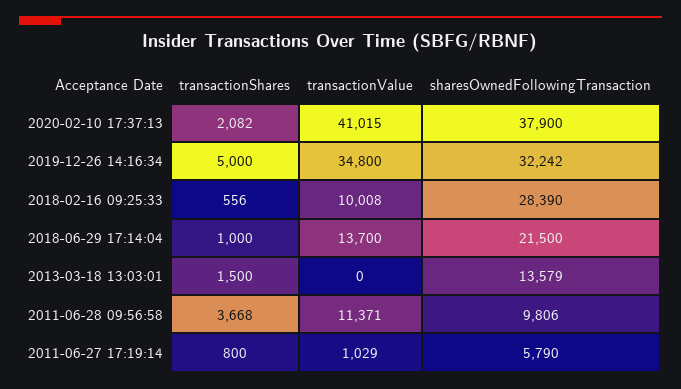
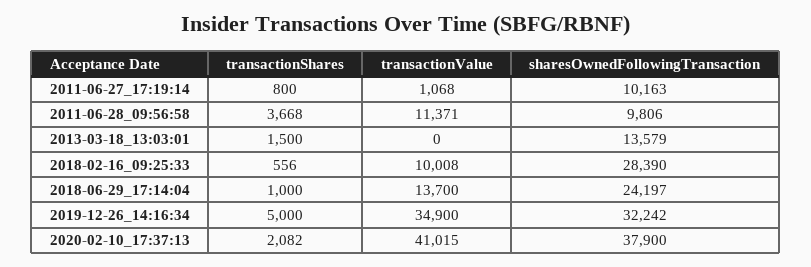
transactionValue, 2019-12-26 14:16:34: 34800 -> 34900
sharesOwnedFollowingTransaction, 2018-06-29 17:14:04: 21500 -> 24197
transactionValue, 2011-06-27 17:19:14: 1029 -> 1068
sharesOwnedFollowingTransaction, 2011-06-27 17:19:14: 5790 -> 10163

